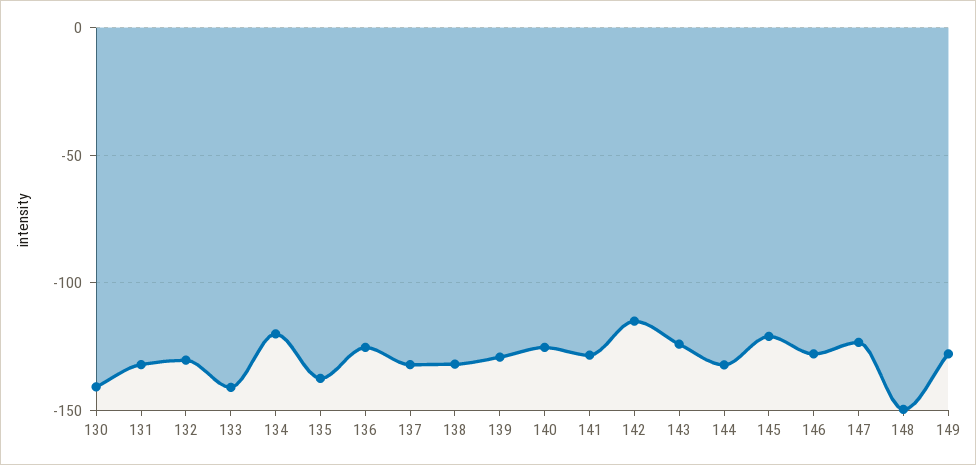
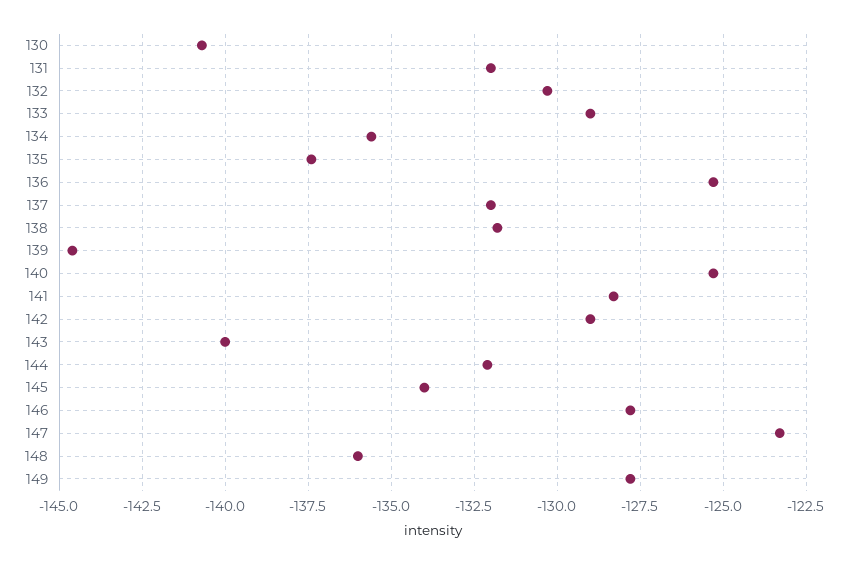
133: -140 -> -129
134: -120 -> -135.5
139: -130 -> -144.5
142: -115 -> -129
143: -125 -> -140
145: -120 -> -134
148: -150 -> -136

